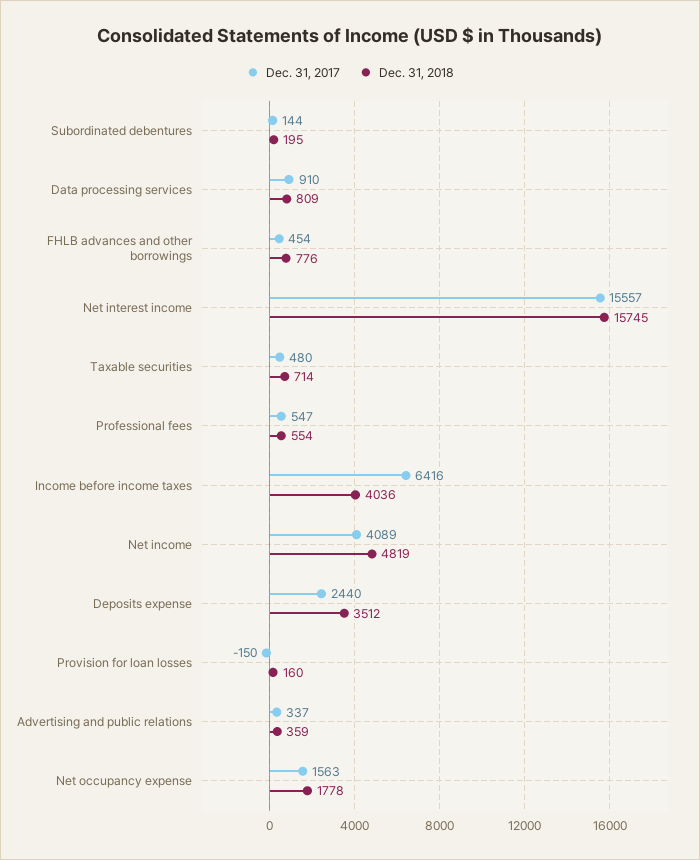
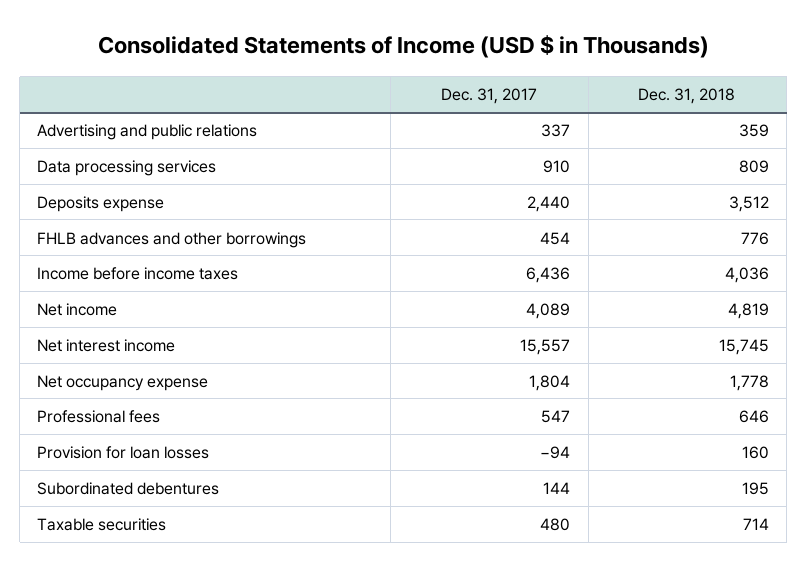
Dec. 31, 2018, Professional fees: 554 -> 646
Dec. 31, 2017, Income before income taxes: 6416 -> 6436
Dec. 31, 2017, Provision for loan losses: -150 -> -94
Dec. 31, 2017, Net occupancy expense: 1563 -> 1804

